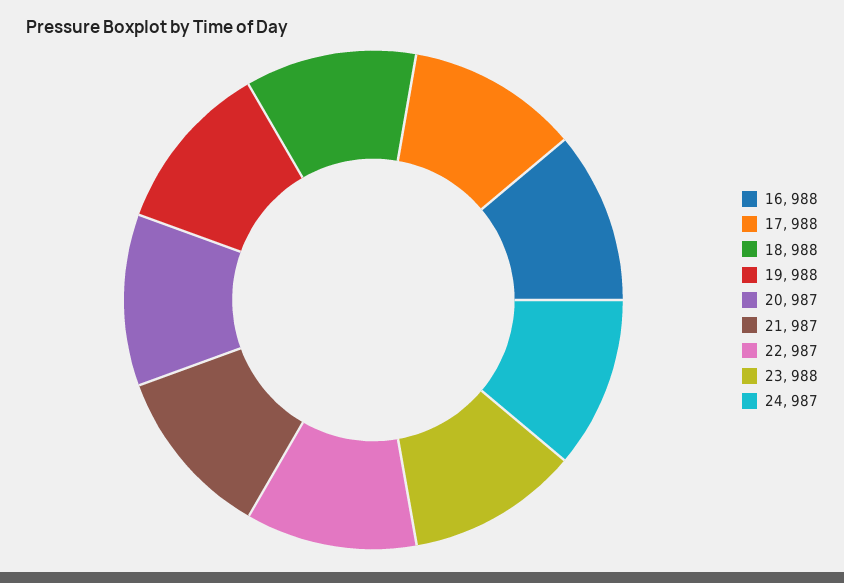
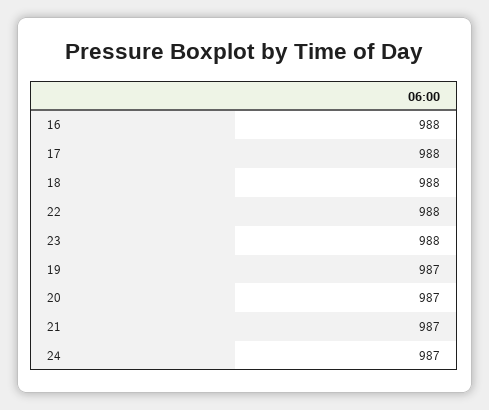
19: 988 -> 987
22: 987 -> 988

